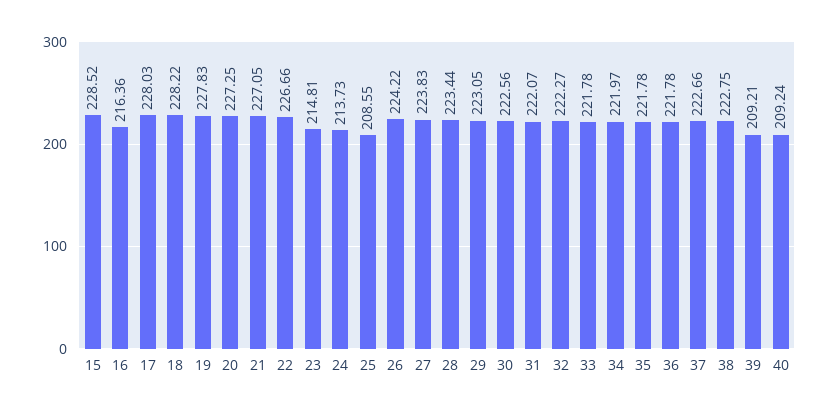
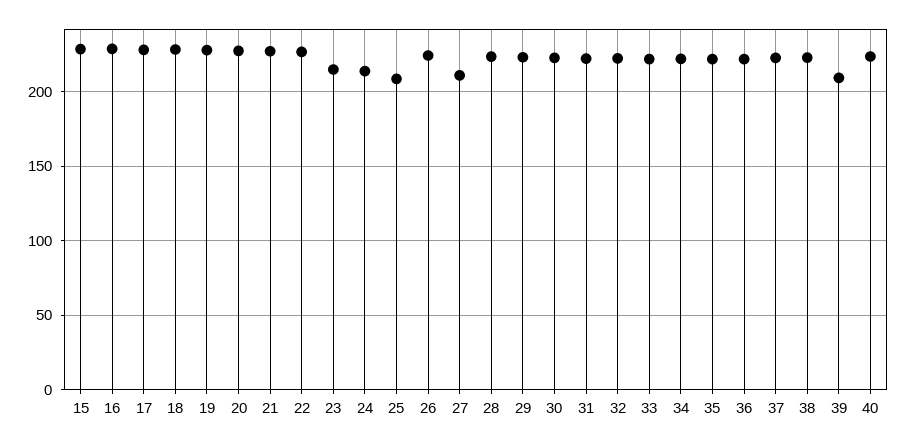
16: 216.36 -> 230
27: 223.83 -> 210
40: 209.24 -> 225

